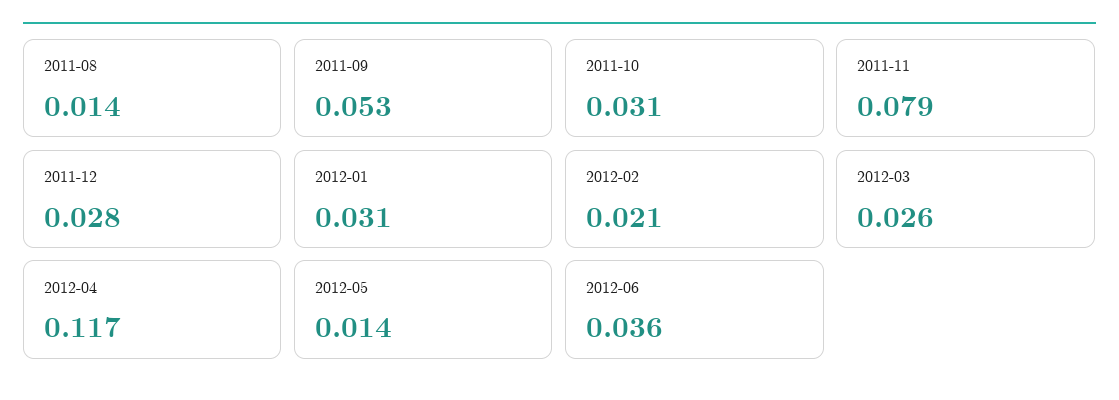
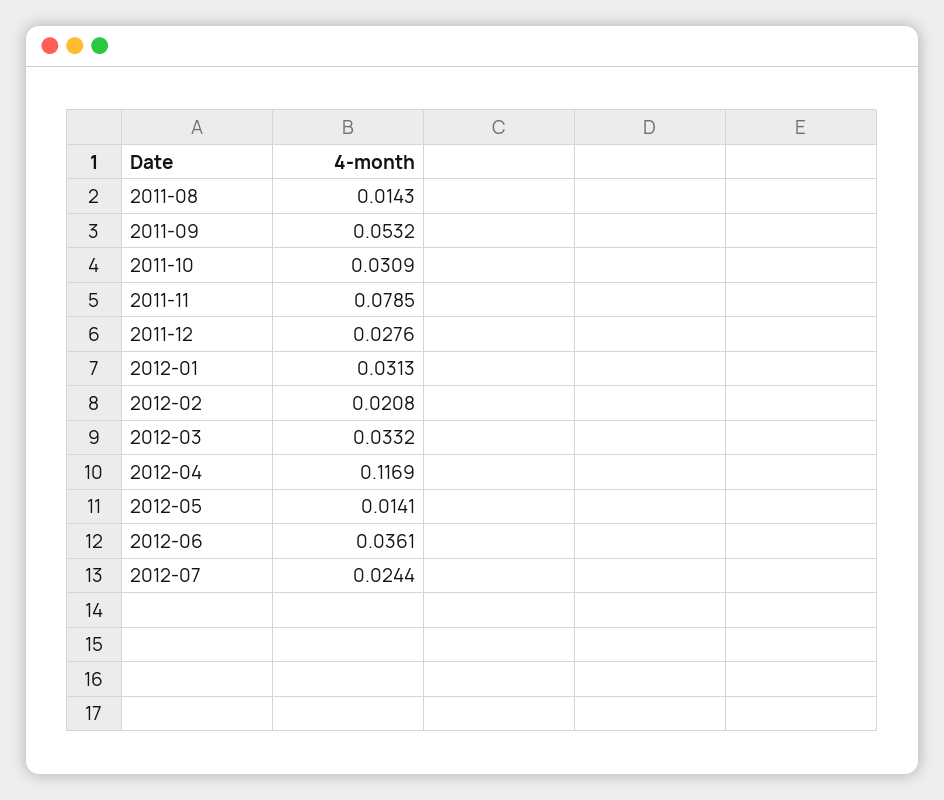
2012-03: 0.026 -> 0.0332
2012-07: none -> 0.0244

